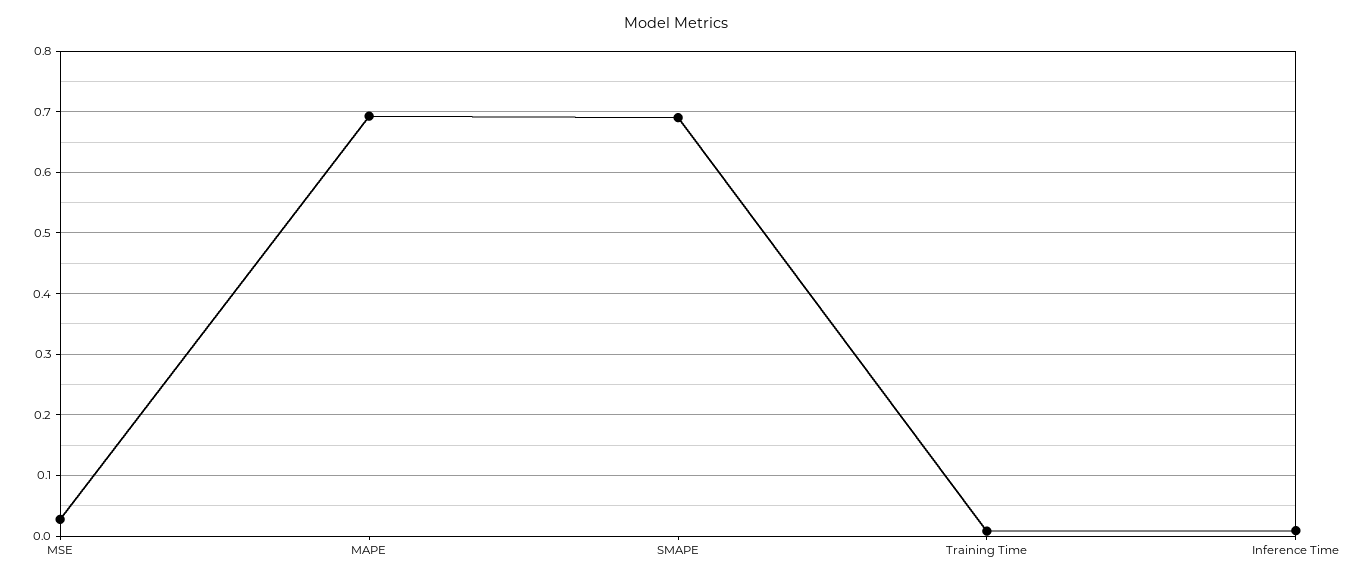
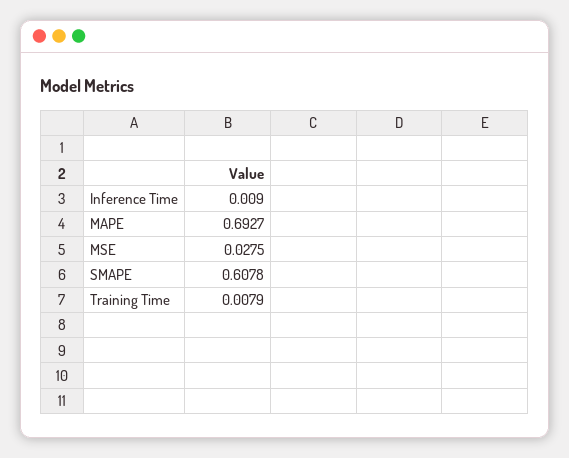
SMAPE: 0.69 -> 0.6078

